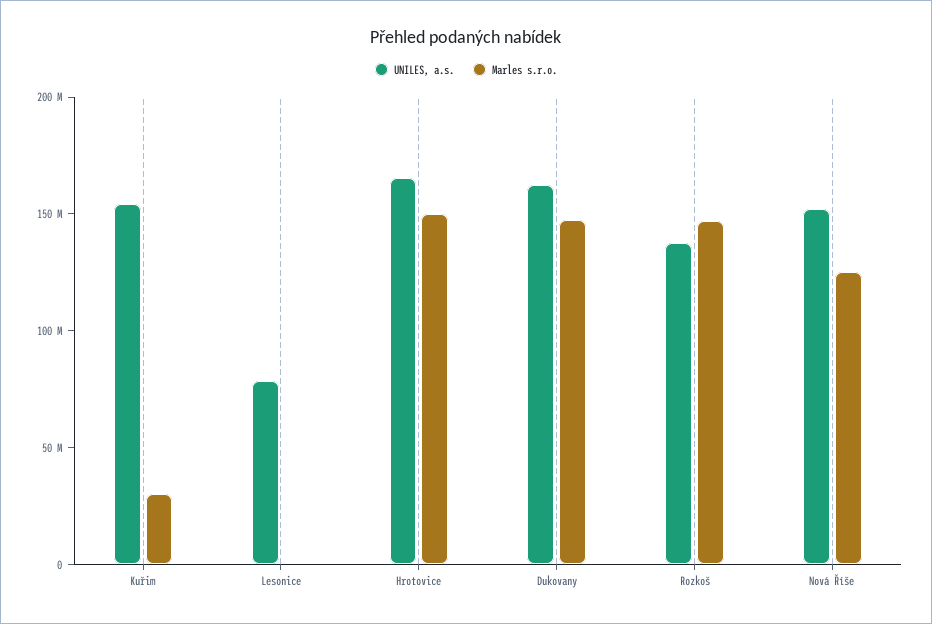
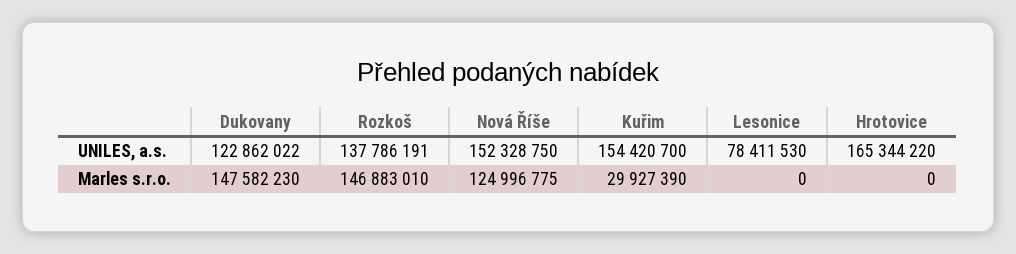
Marles s.r.o., Hrotovice: 150000000 -> 0
UNILES, a.s., Dukovany: 160000000 -> 122862022

